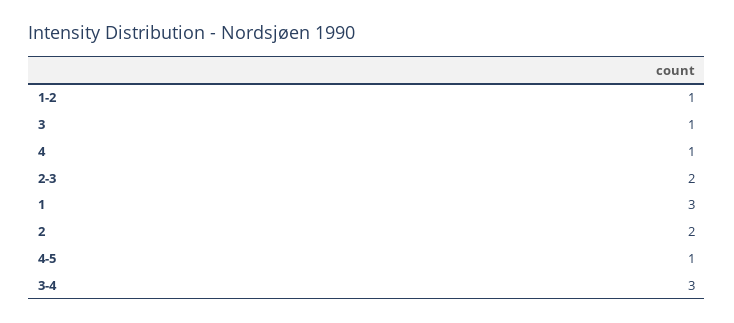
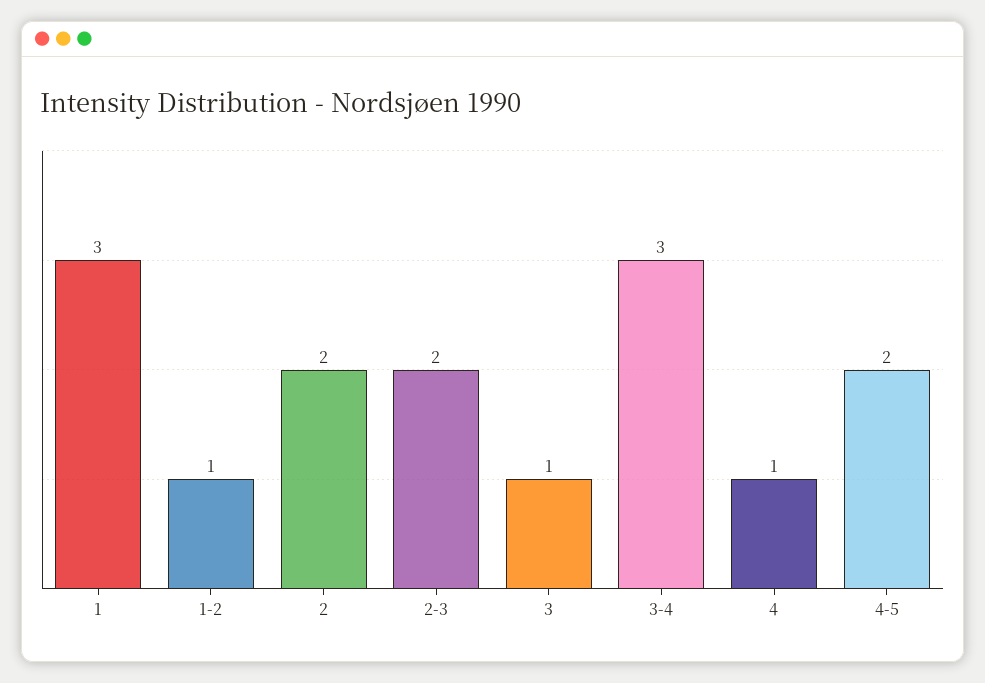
4-5: 1 -> 2

